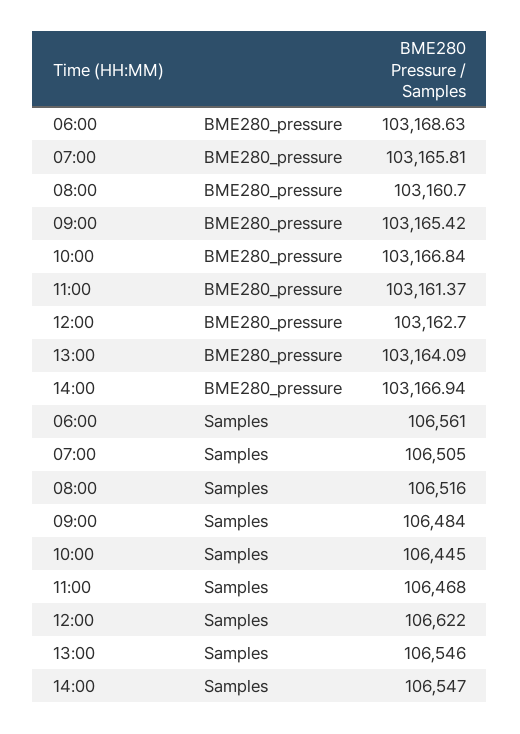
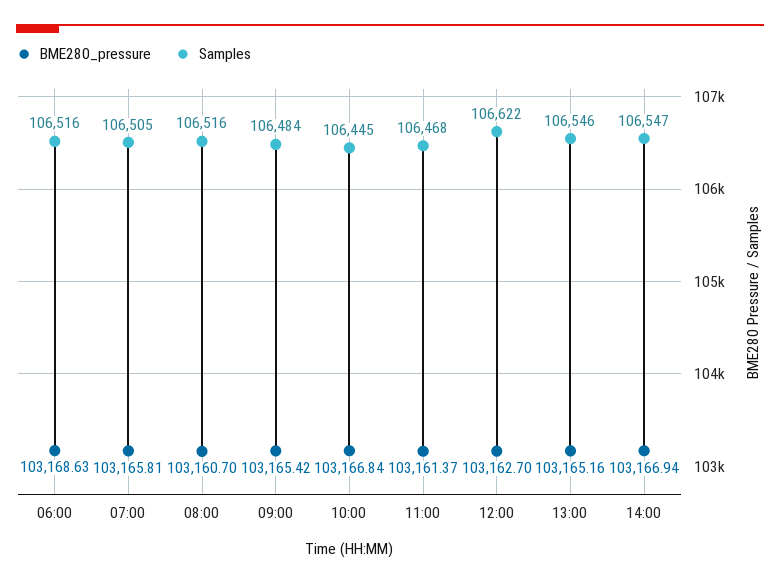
BME280_pressure, 13:00: 103164.09 -> 103165.16
Samples, 06:00: 106561 -> 106516

